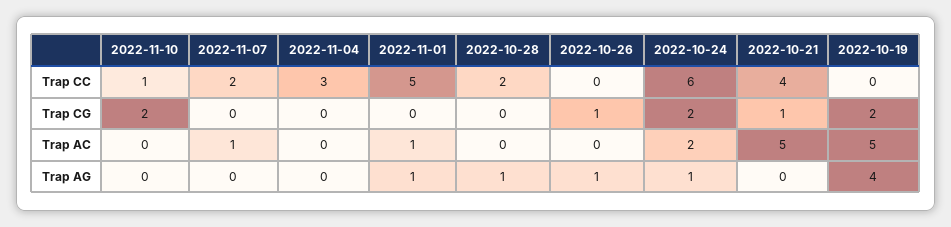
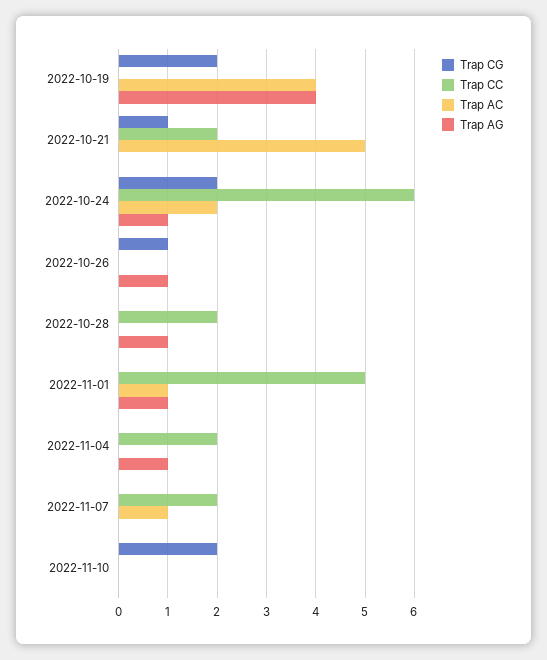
Trap CC, 2022-11-10: 1 -> 0
Trap CC, 2022-11-04: 3 -> 2
Trap CC, 2022-10-21: 4 -> 2
Trap AC, 2022-10-19: 5 -> 4
Trap AG, 2022-11-04: 0 -> 1

